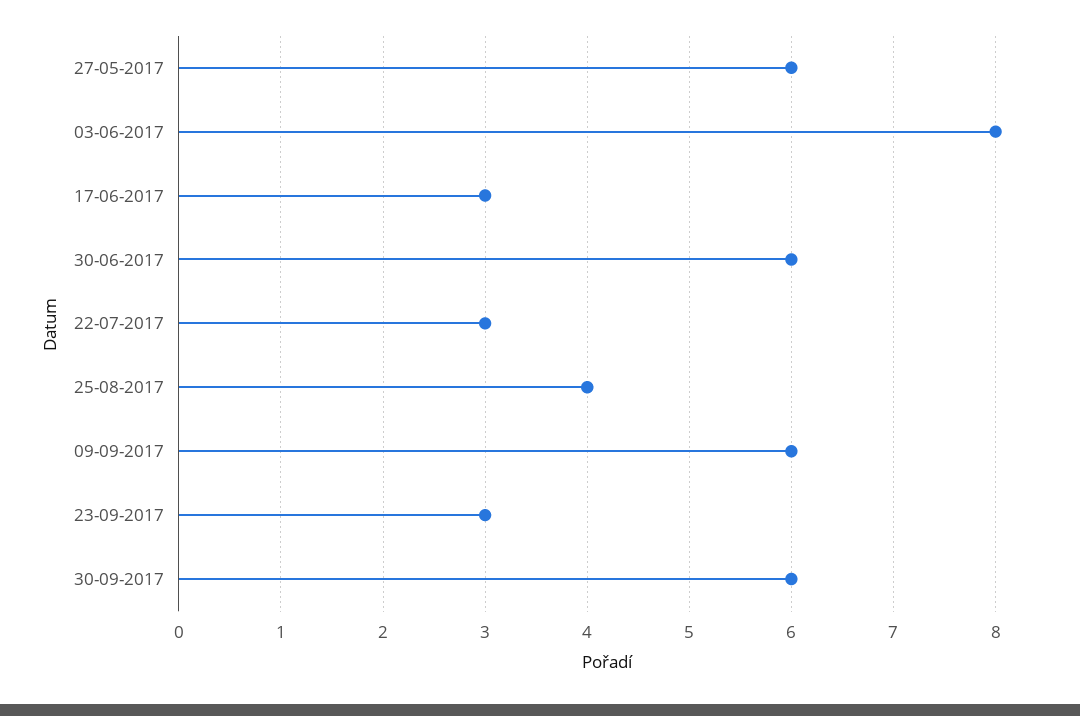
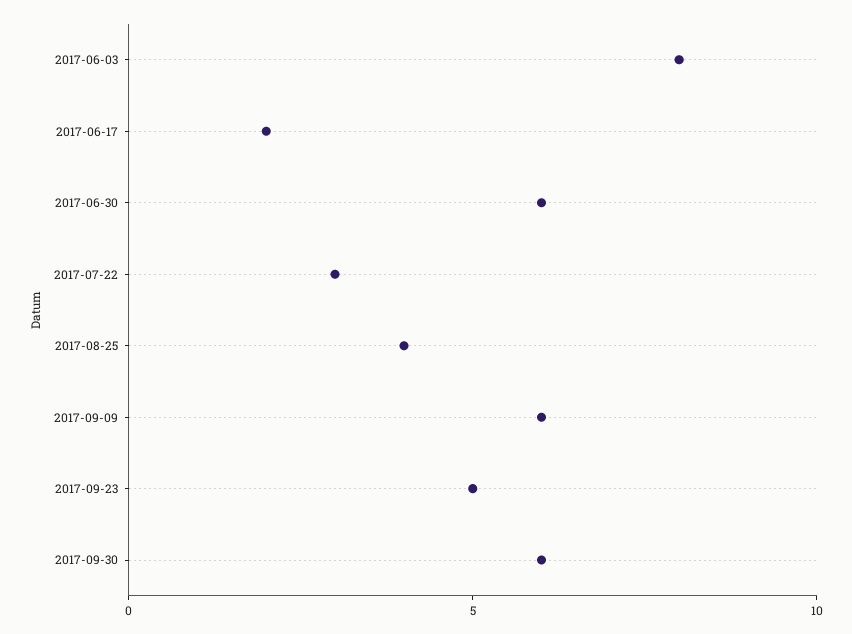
27-05-2017: 6 -> none
17-06-2017: 3 -> 2
23-09-2017: 3 -> 5

